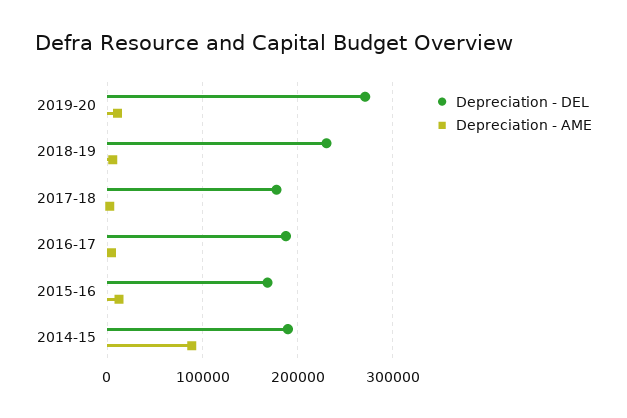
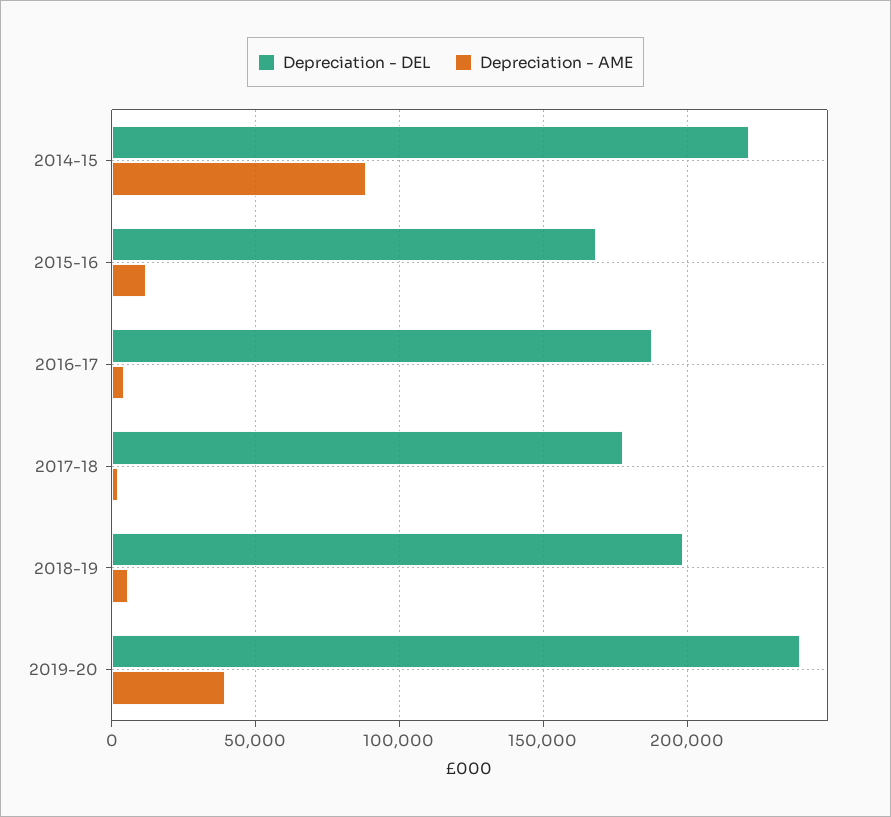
Depreciation - DEL, 2019-20: 270000 -> 240000
Depreciation - AME, 2019-20: 10000 -> 40000
Depreciation - DEL, 2018-19: 230000 -> 200000
Depreciation - DEL, 2014-15: 190000 -> 220000

